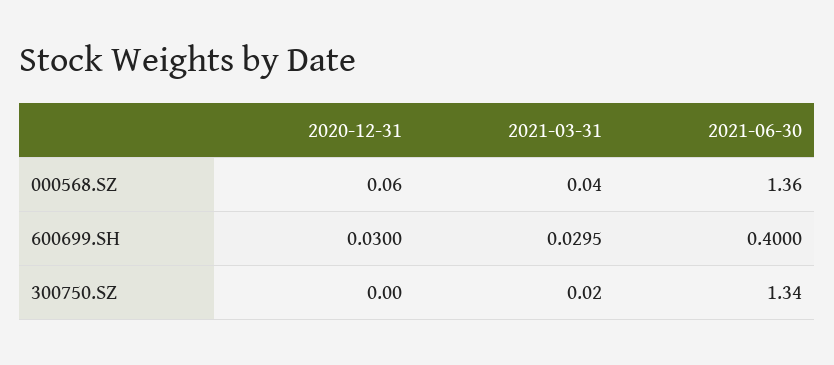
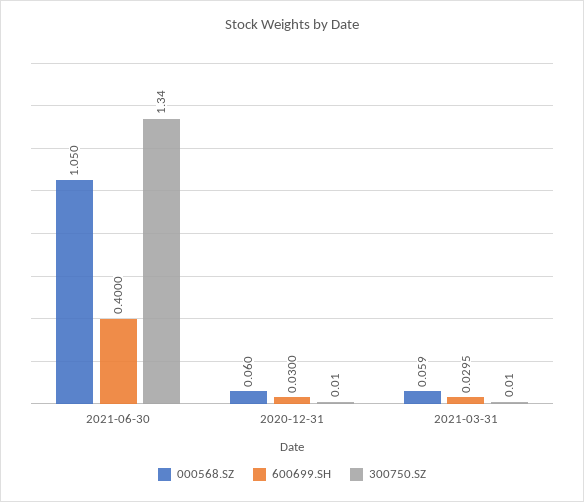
000568.SZ, 2021-03-31: 0.04 -> 0.059
000568.SZ, 2021-06-30: 1.36 -> 1.05
300750.SZ, 2020-12-31: 0 -> 0.01
300750.SZ, 2021-03-31: 0.02 -> 0.01

